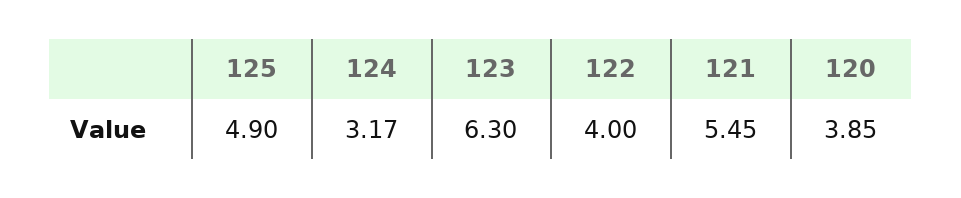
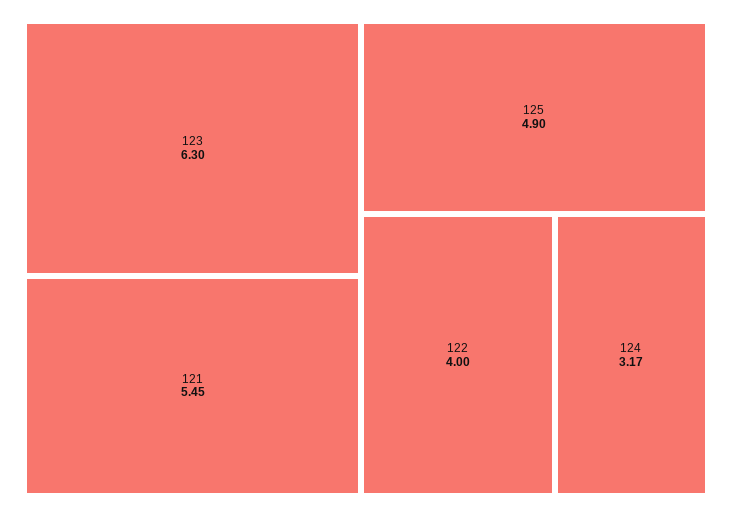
120: 3.85 -> none

